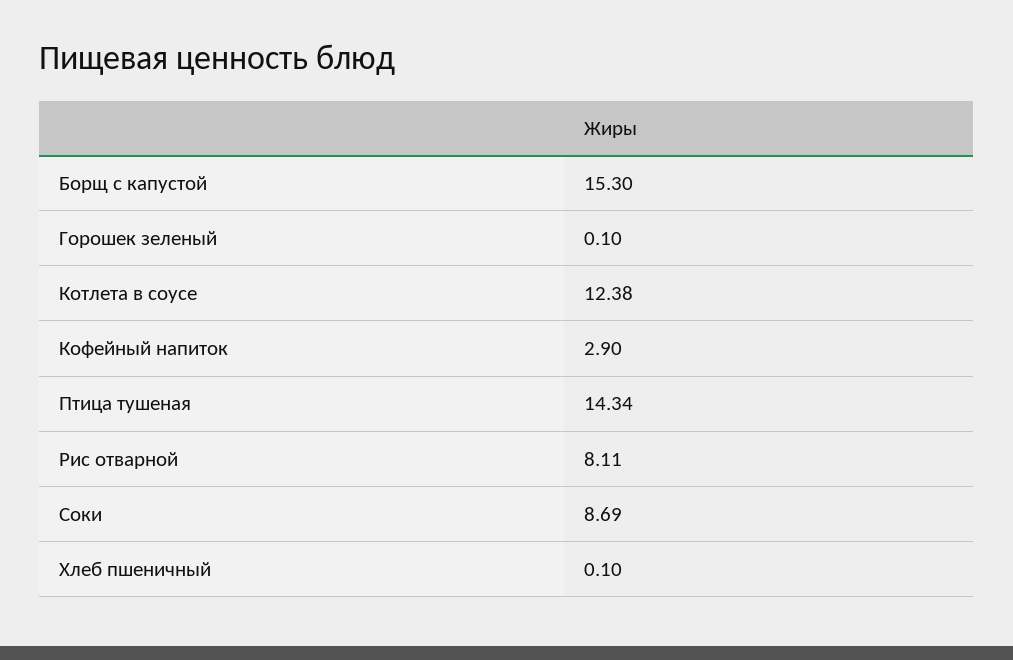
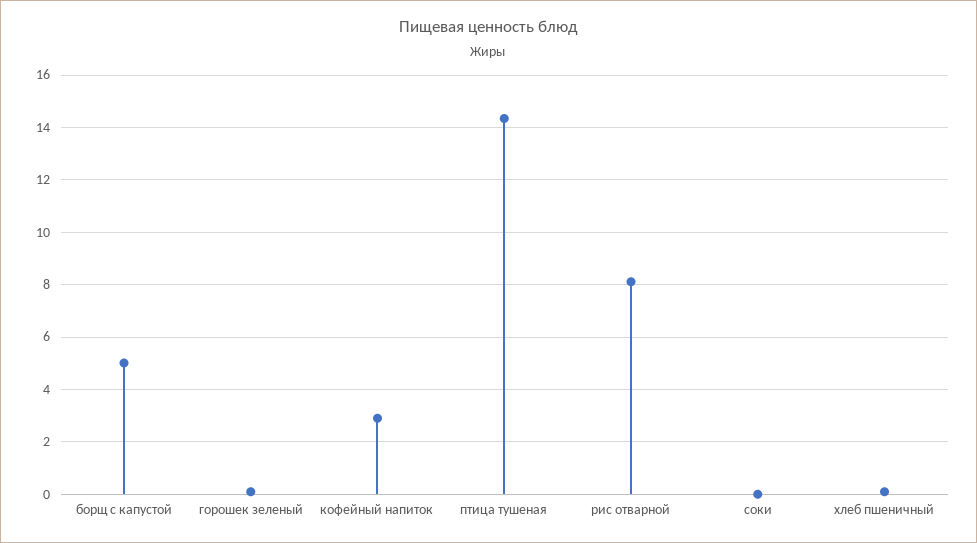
Борщ с капустой: 15.3 -> 5
Котлета в соусе: 12.38 -> none
Соки: 8.69 -> 0

